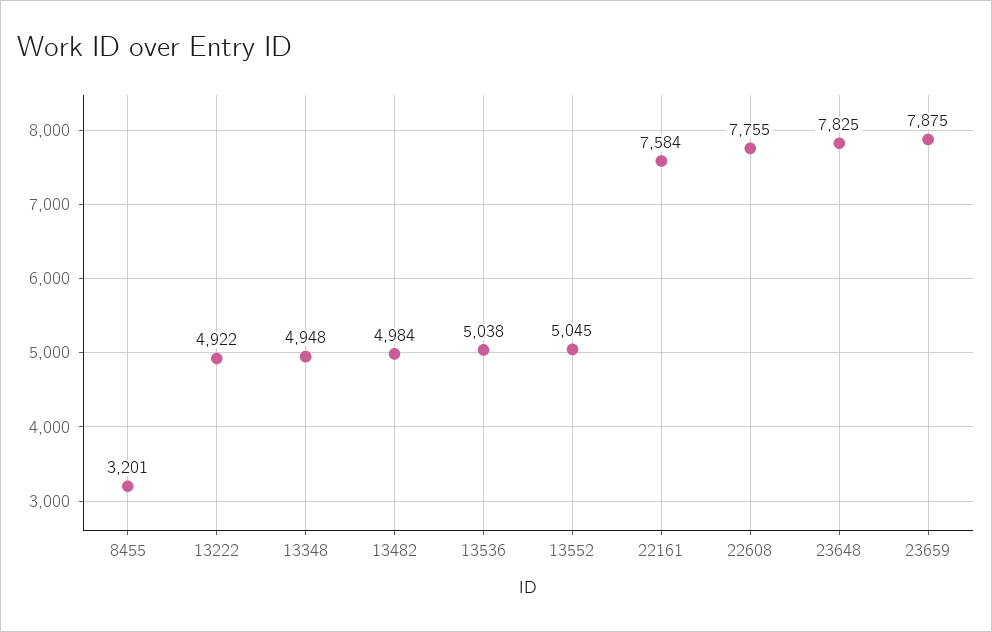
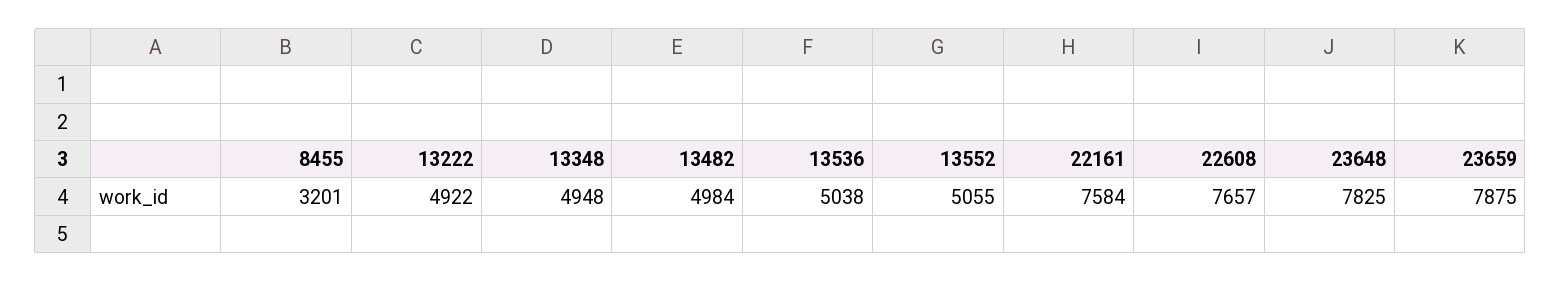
13552: 5045 -> 5055
22608: 7755 -> 7657

